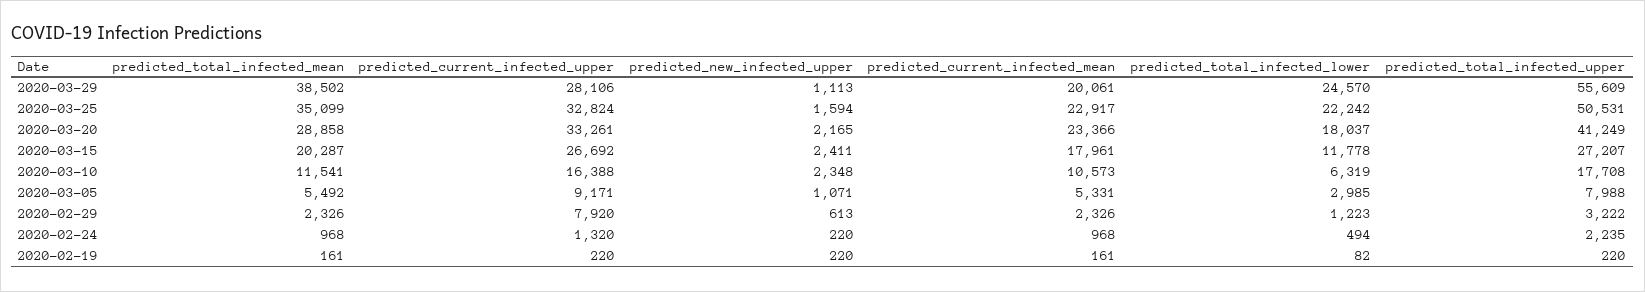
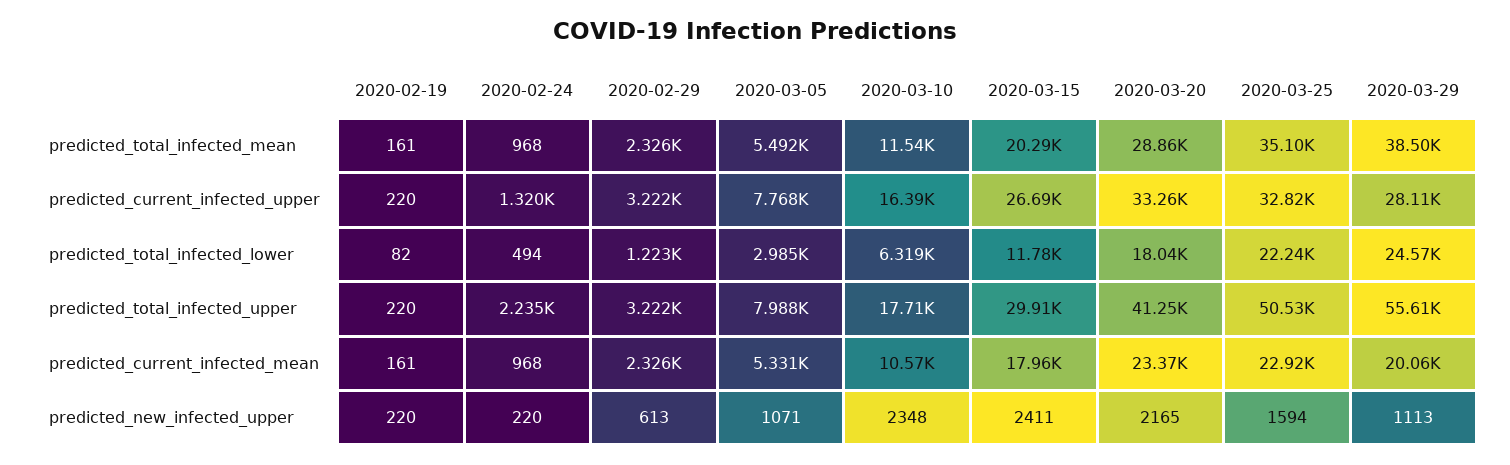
predicted_total_infected_upper, 2020-03-15: 27207 -> 29910
predicted_current_infected_upper, 2020-03-05: 9171 -> 7768
predicted_current_infected_upper, 2020-02-29: 7920 -> 3222

